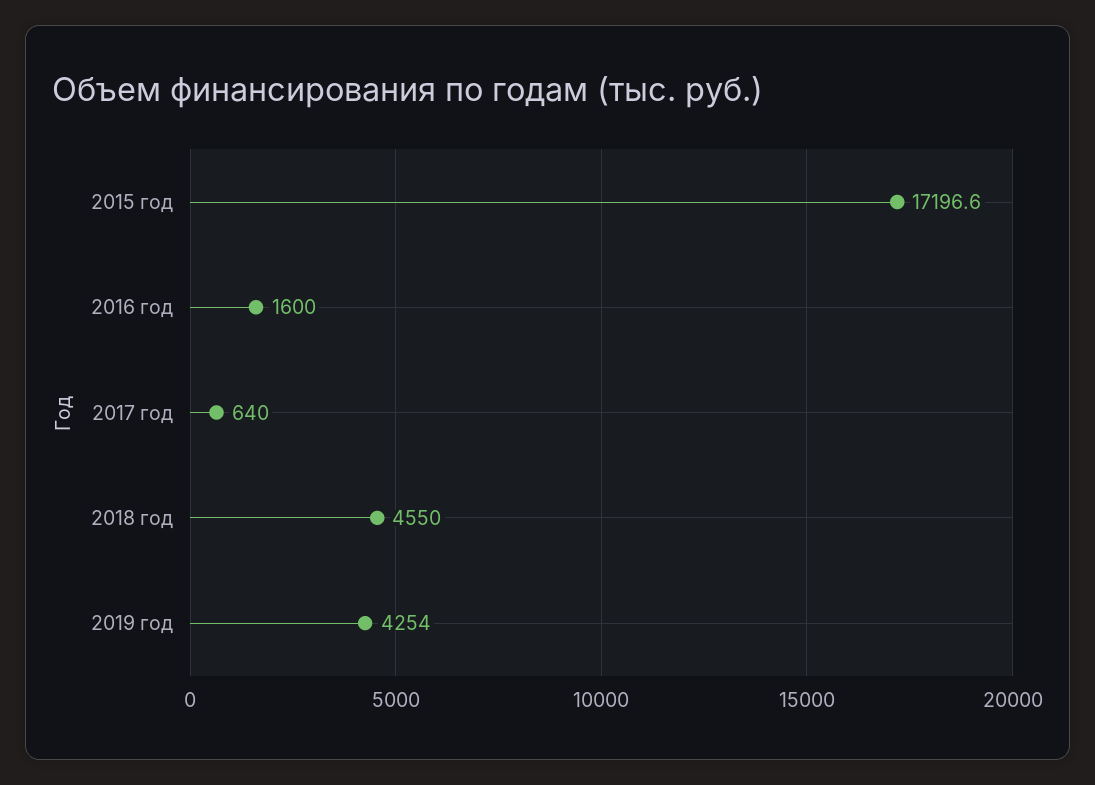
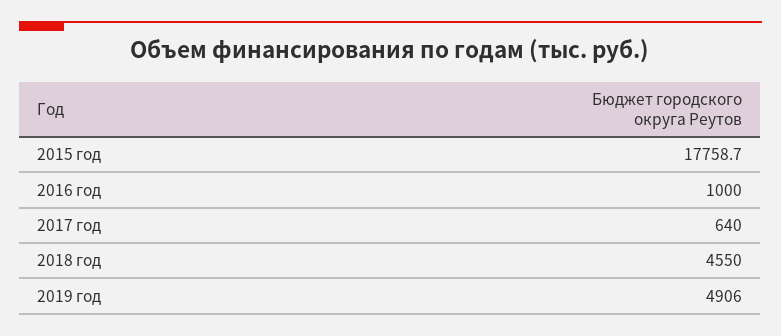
2015 год: 17196.6 -> 17758.7
2016 год: 1600 -> 1000
2019 год: 4254 -> 4906

